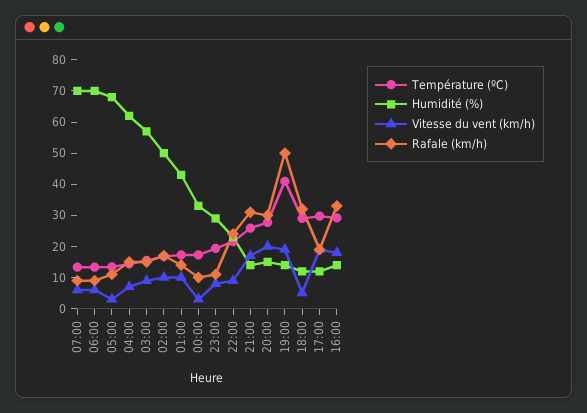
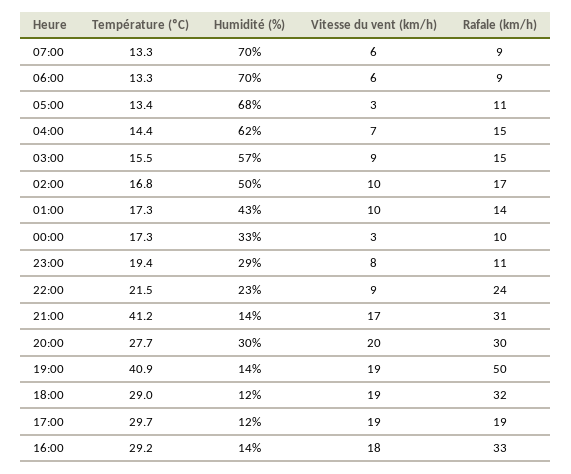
Température (ºC), 21:00: 25 -> 41.2
Humidité (%), 20:00: 15 -> 30
Vitesse du vent (km/h), 18:00: 5 -> 19

